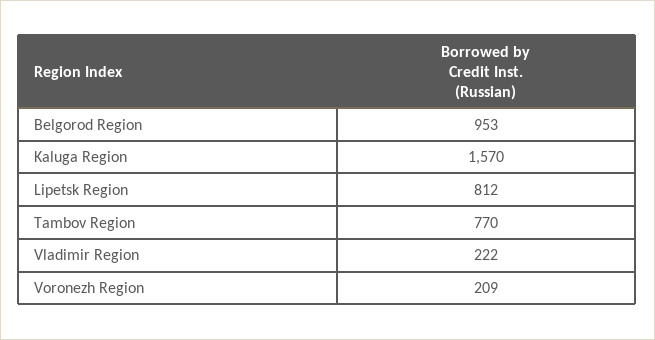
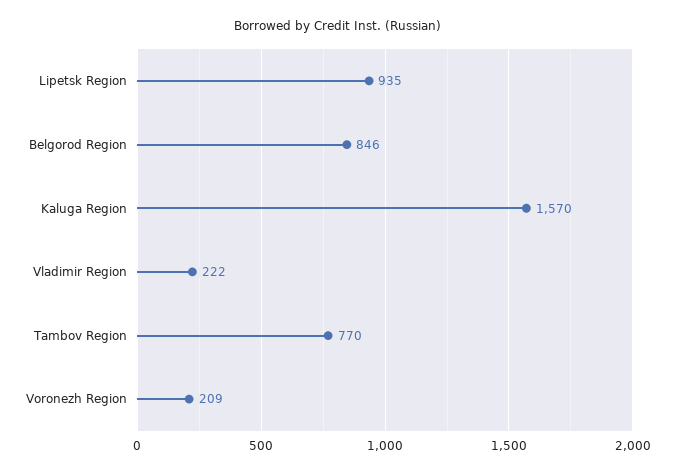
Belgorod Region: 953 -> 846
Lipetsk Region: 812 -> 935

